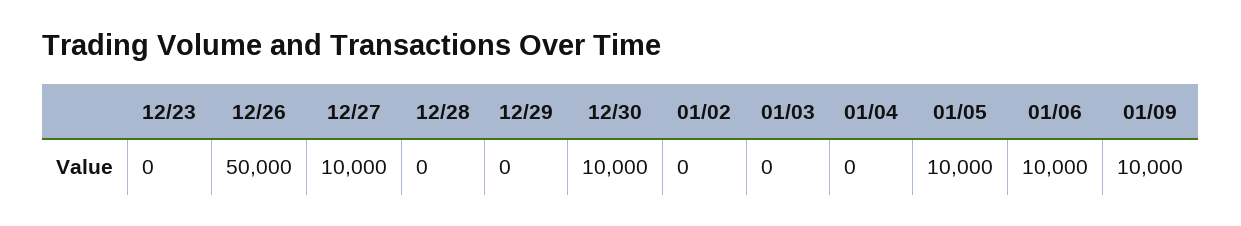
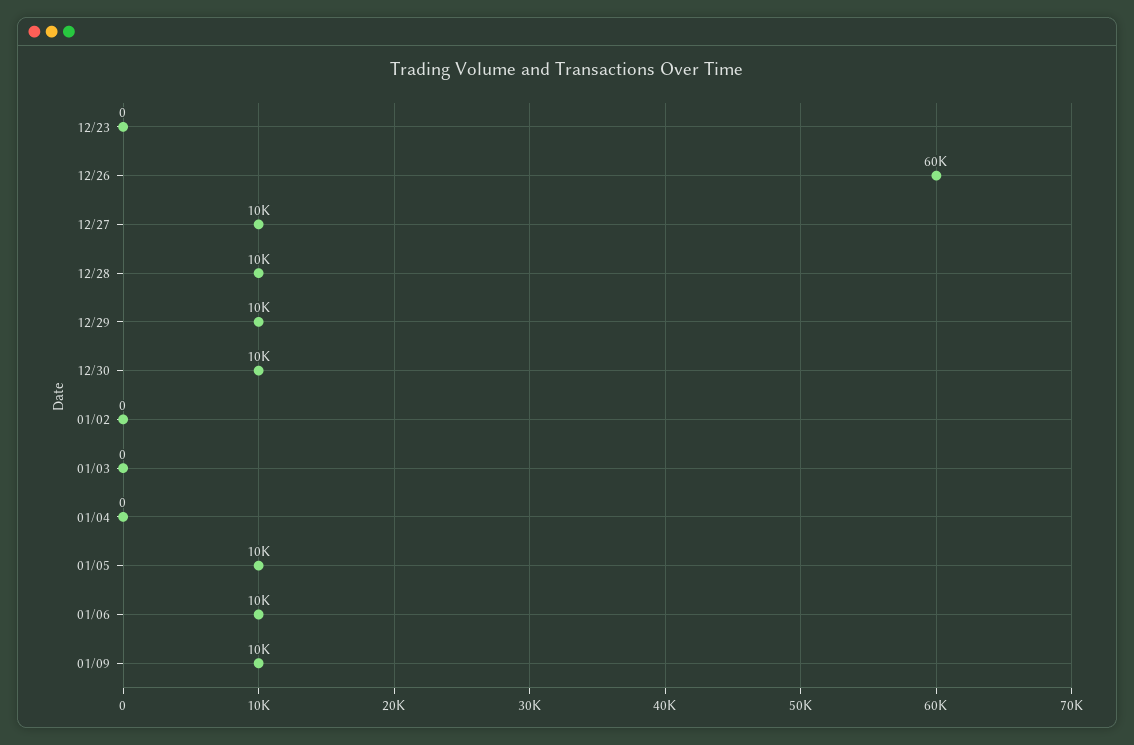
12/26: 50000 -> 60000
12/28: 0 -> 10000
12/29: 0 -> 10000

